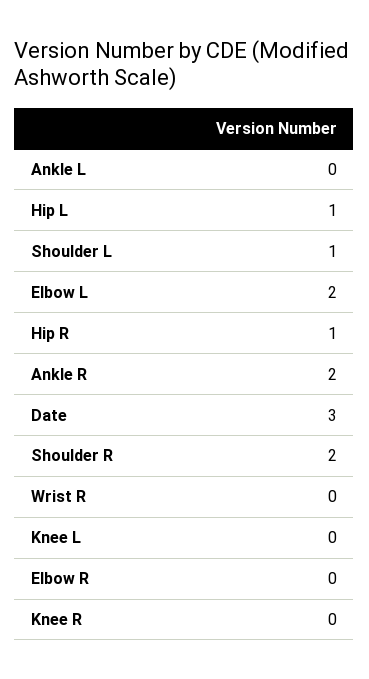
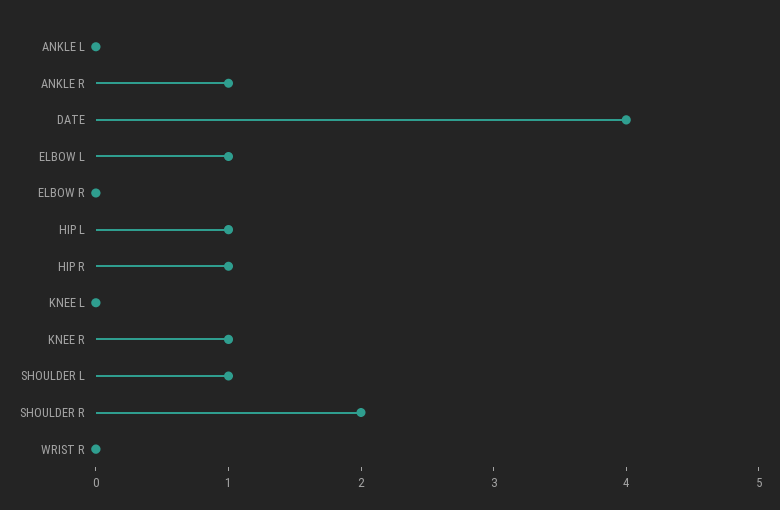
Elbow L: 2 -> 1
Ankle R: 2 -> 1
Date: 3 -> 4
Knee R: 0 -> 1

